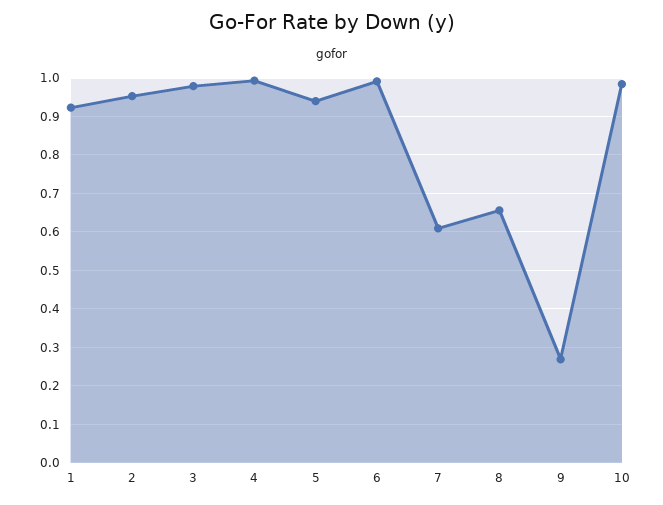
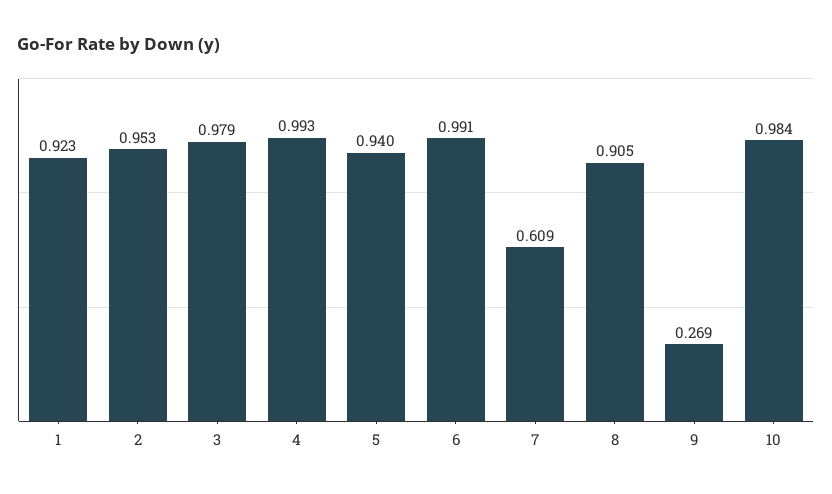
8: 0.66 -> 0.905

